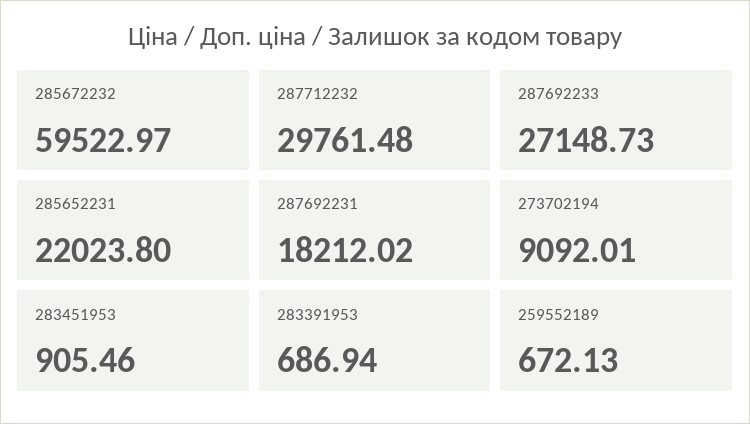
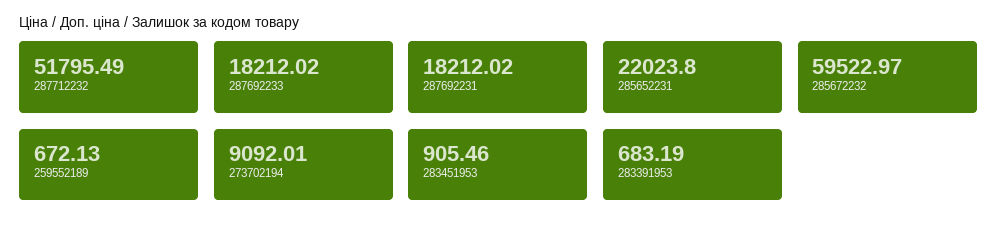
287712232: 29761.48 -> 51795.49
287692233: 27148.73 -> 18212.02
283391953: 686.94 -> 683.19

